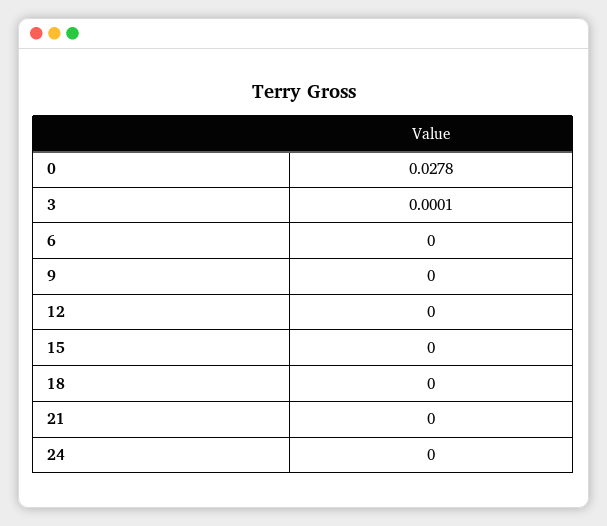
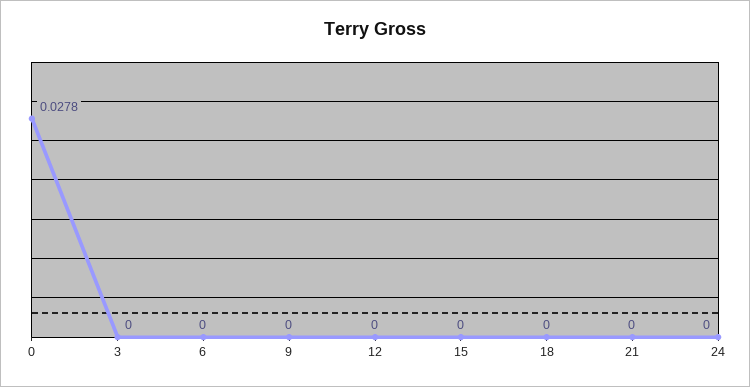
3: 0.0001 -> 0

